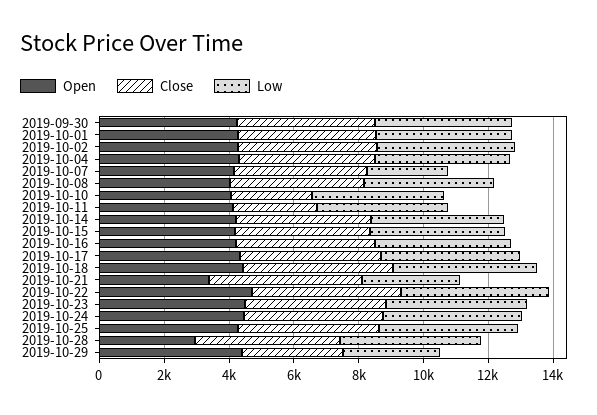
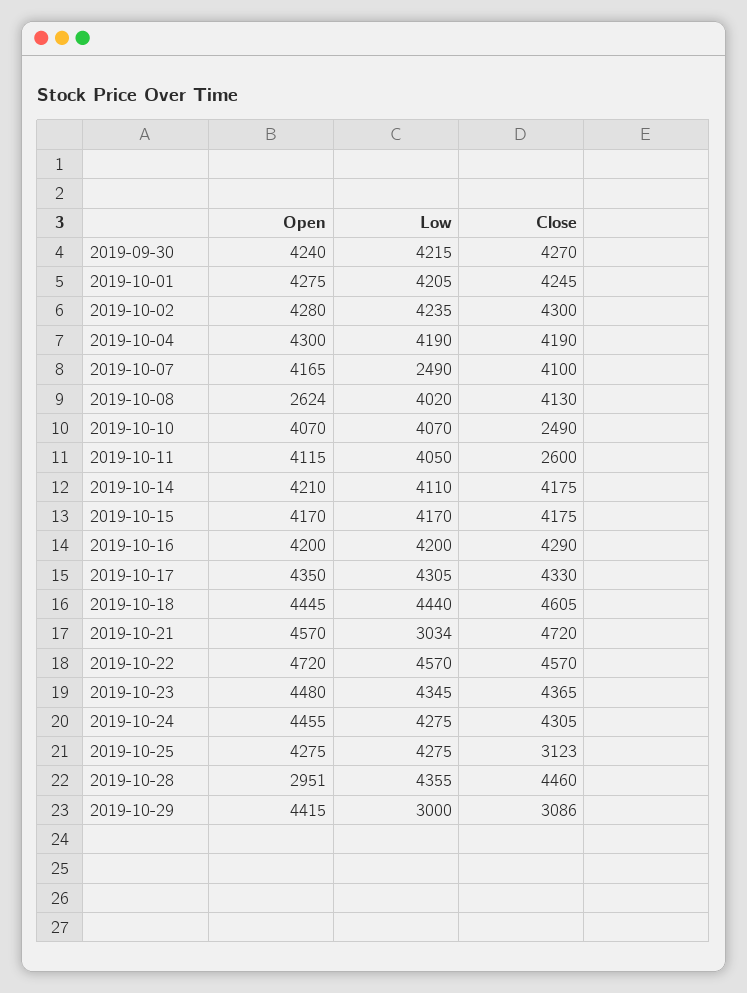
Open, 2019-10-08: 4000 -> 2624
Open, 2019-10-21: 3500 -> 4570
Close, 2019-10-25: 4500 -> 3123

